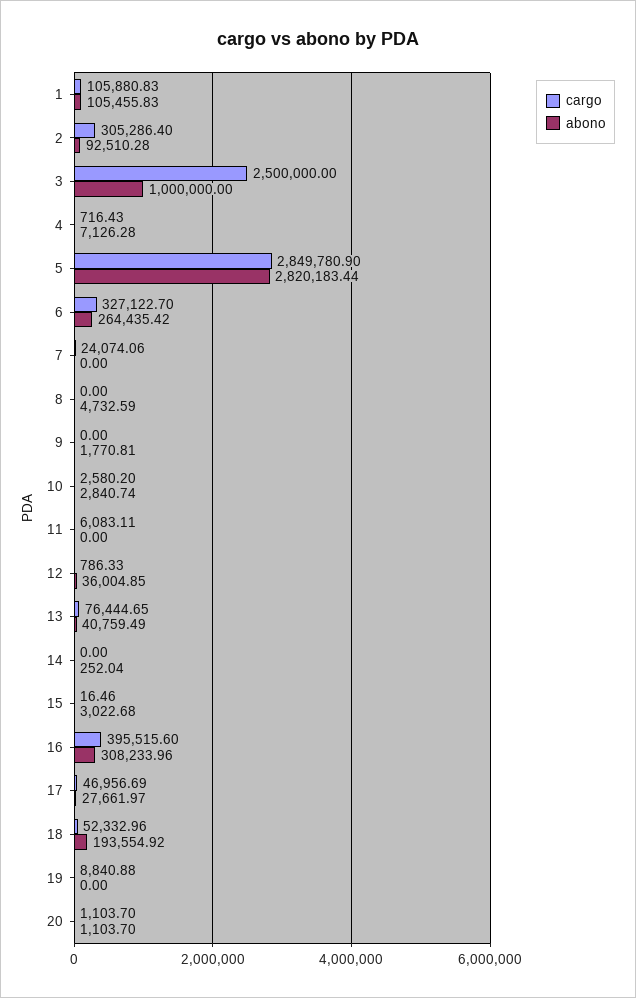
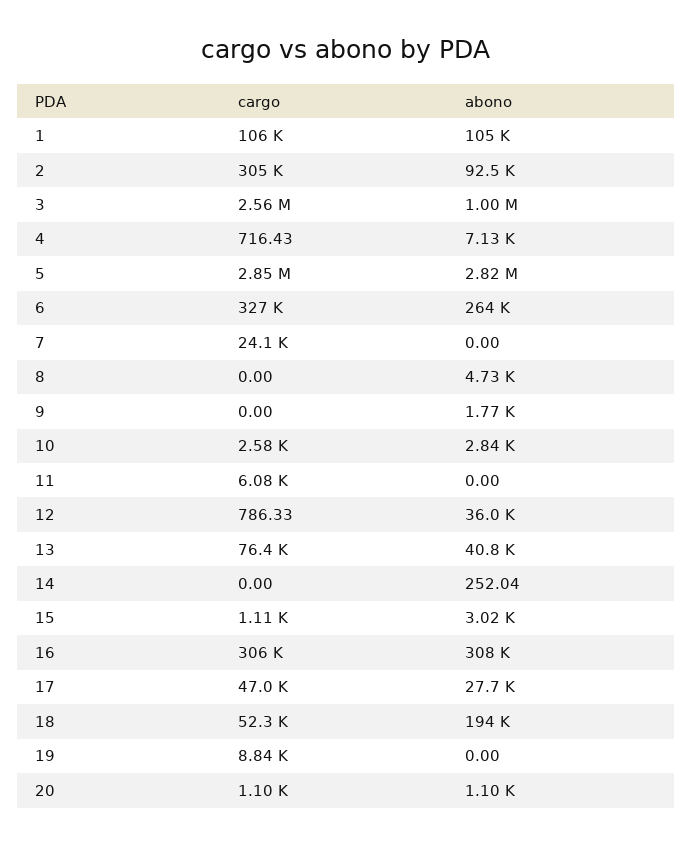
cargo, 3: 2500000 -> 2560000
cargo, 15: 16.46 -> 1110
cargo, 16: 395515.6 -> 306000

